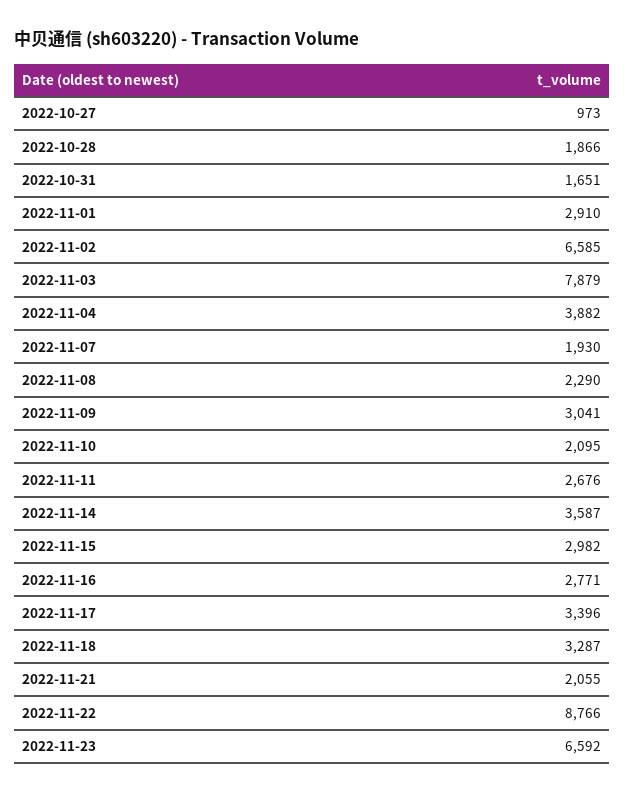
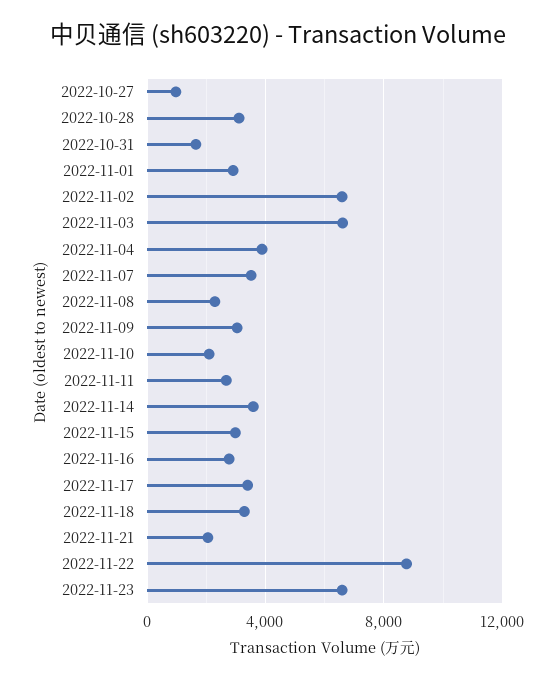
2022-10-28: 1866 -> 3000
2022-11-03: 7879 -> 6500
2022-11-07: 1930 -> 3500

